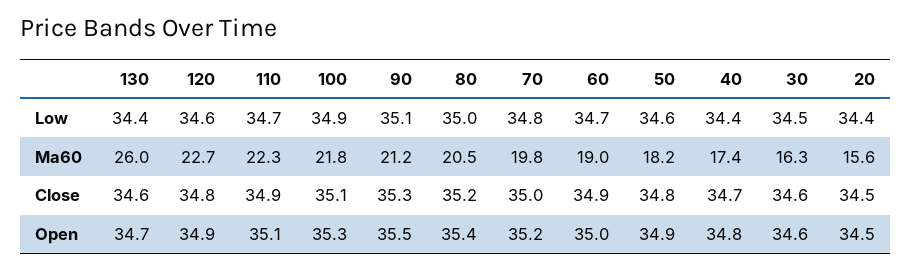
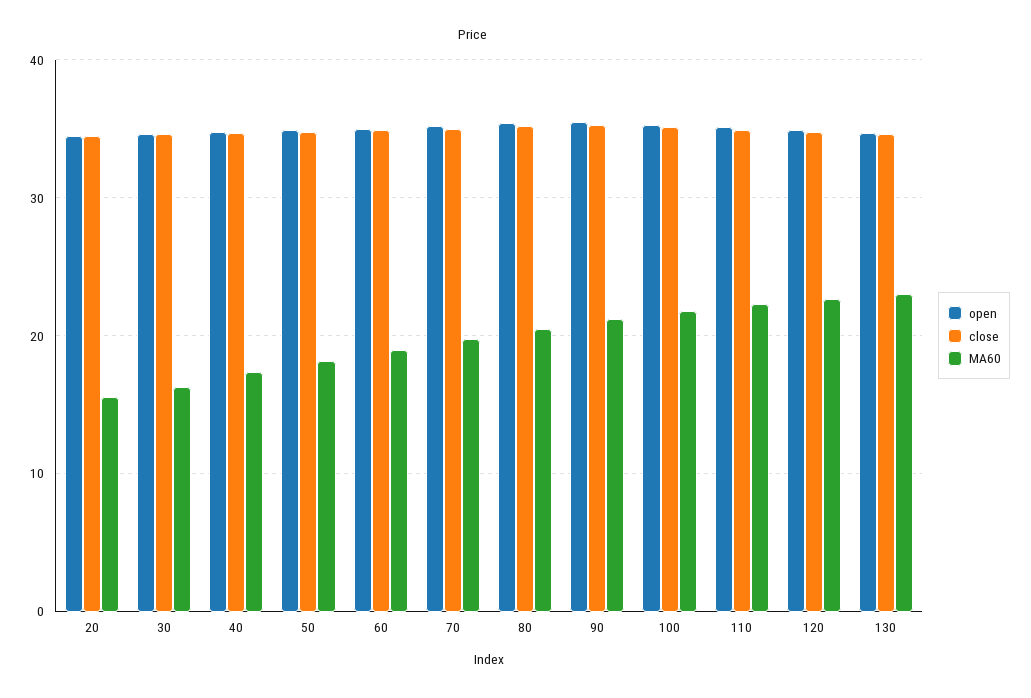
Low, 130: 34.4 -> none
Low, 120: 34.6 -> none
Low, 110: 34.7 -> none
Low, 100: 34.9 -> none
Low, 90: 35.1 -> none
Low, 80: 35 -> none
Low, 70: 34.8 -> none
Low, 60: 34.7 -> none
Low, 50: 34.6 -> none
Low, 40: 34.4 -> none
Low, 30: 34.5 -> none
Low, 20: 34.4 -> none
Ma60, 130: 26 -> 23

